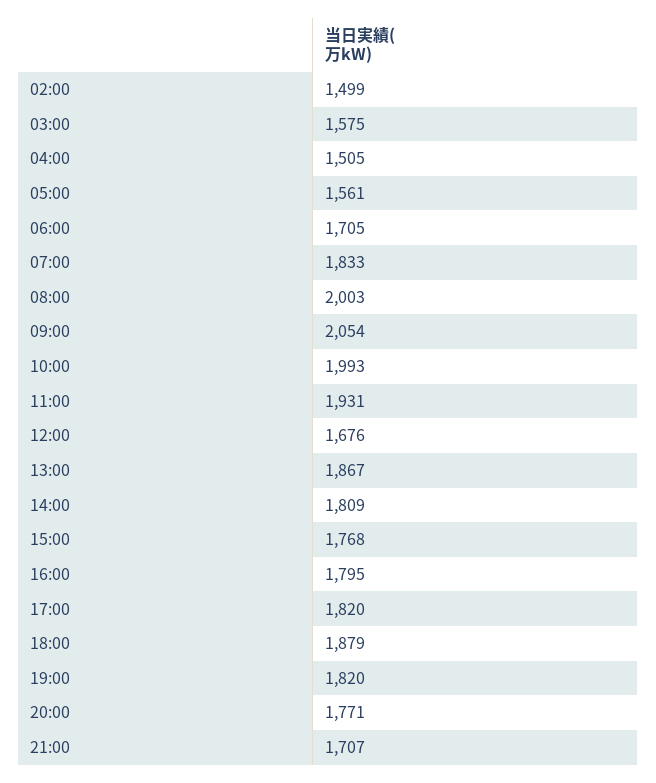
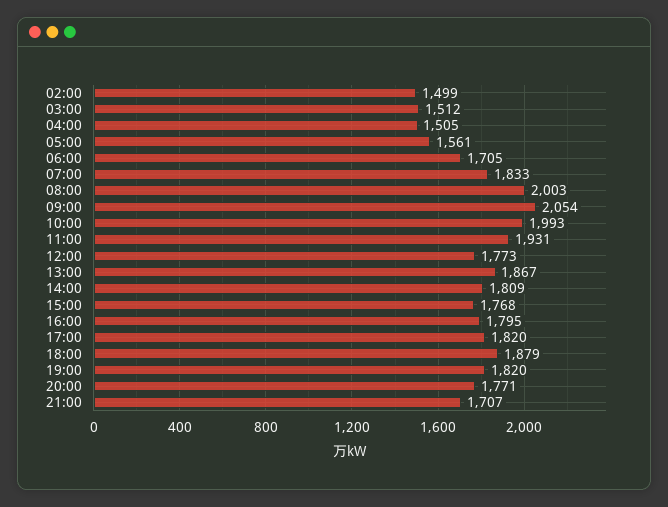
03:00: 1575 -> 1512
12:00: 1676 -> 1773

